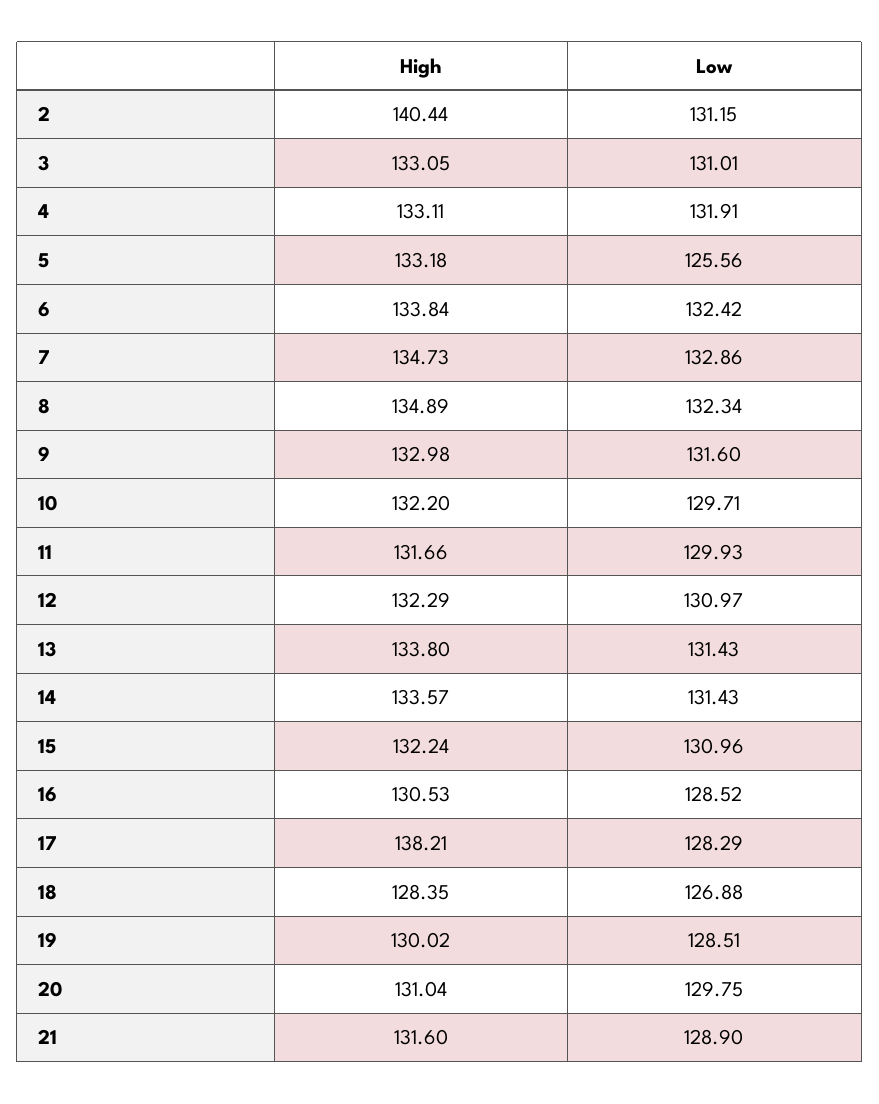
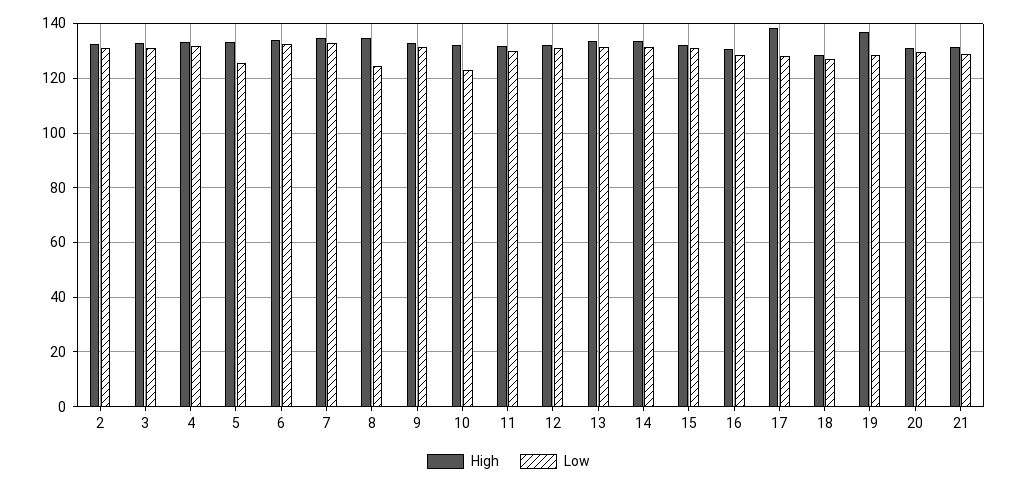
High, 2: 140.44 -> 132.5
Low, 8: 132.34 -> 125
Low, 10: 129.71 -> 122.5
High, 19: 130.02 -> 137.5

